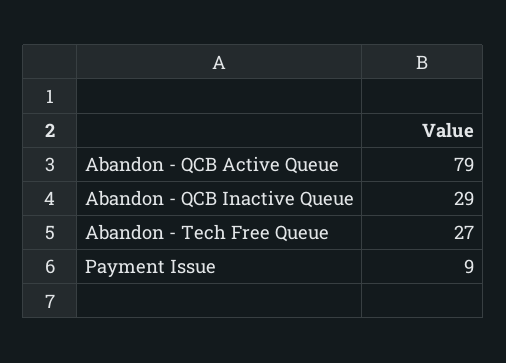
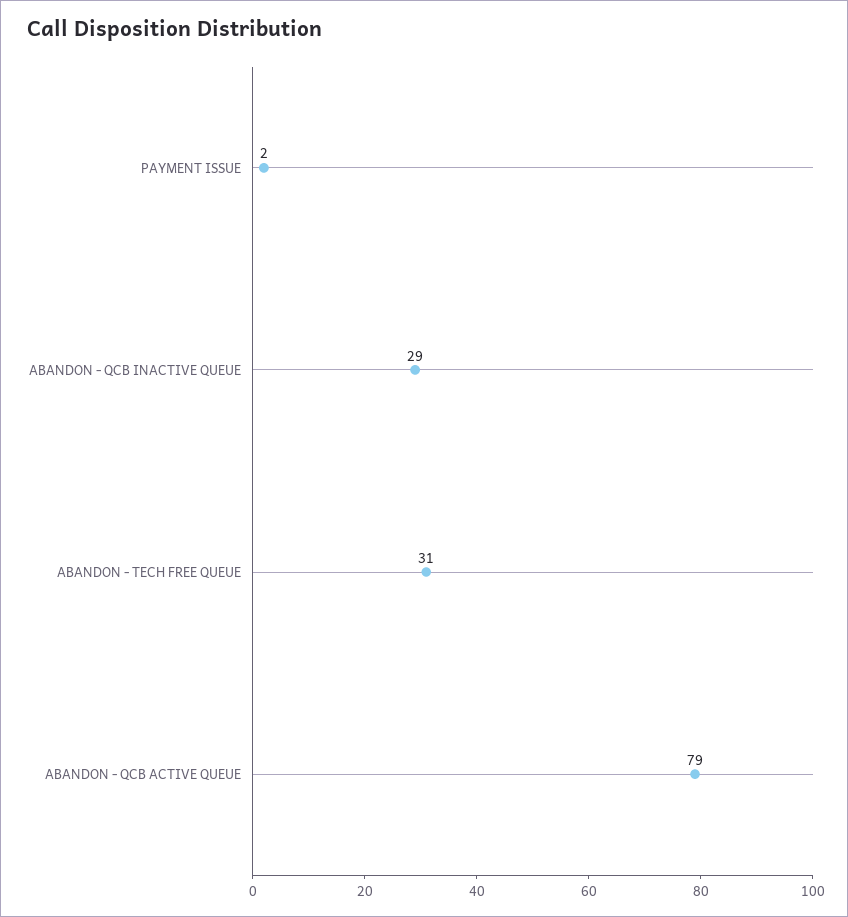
Abandon - Tech Free Queue: 27 -> 31
Payment Issue: 9 -> 2

